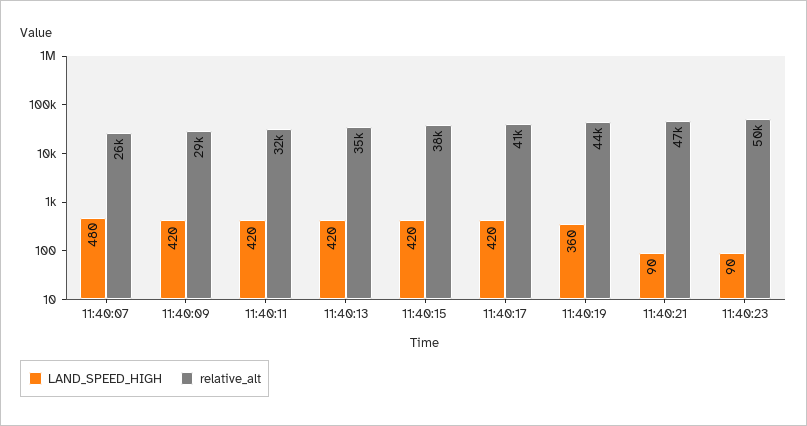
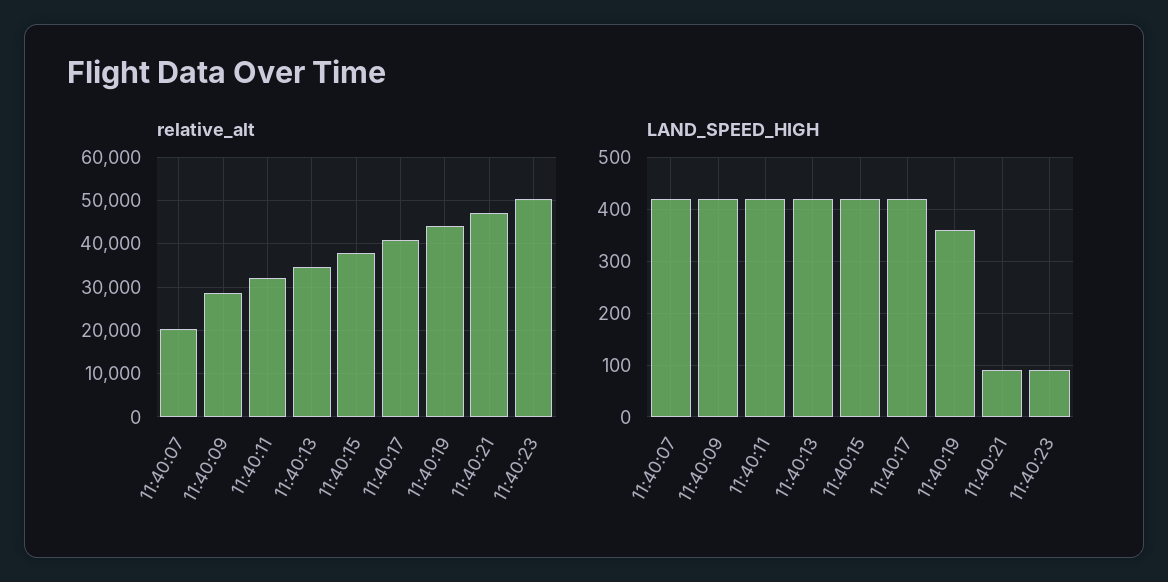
LAND_SPEED_HIGH, 11:40:07: 480 -> 420
relative_alt, 11:40:07: 26000 -> 20000

